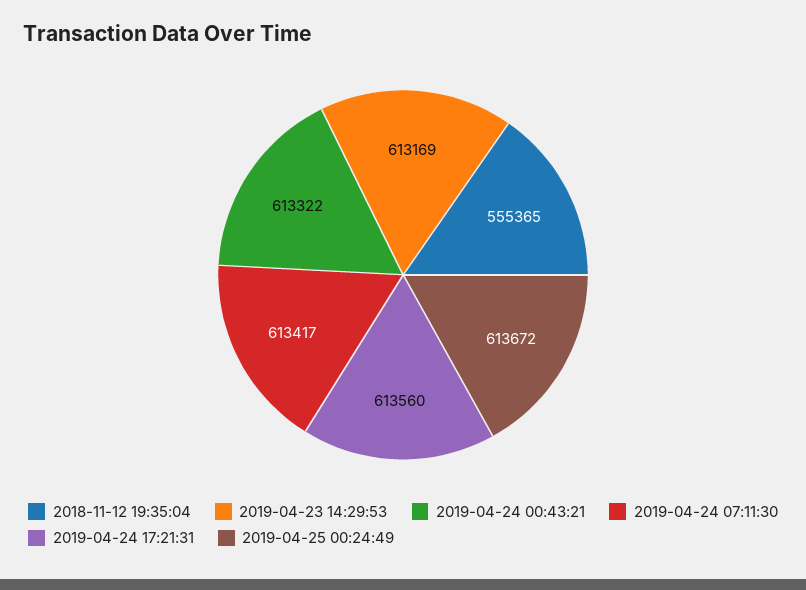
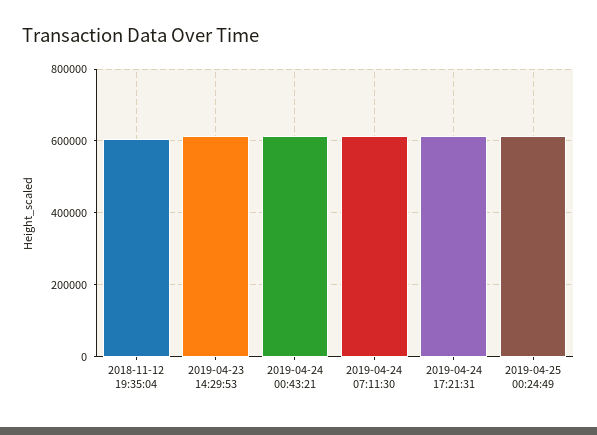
2018-11-12 19:35:04: 555365 -> 600000

